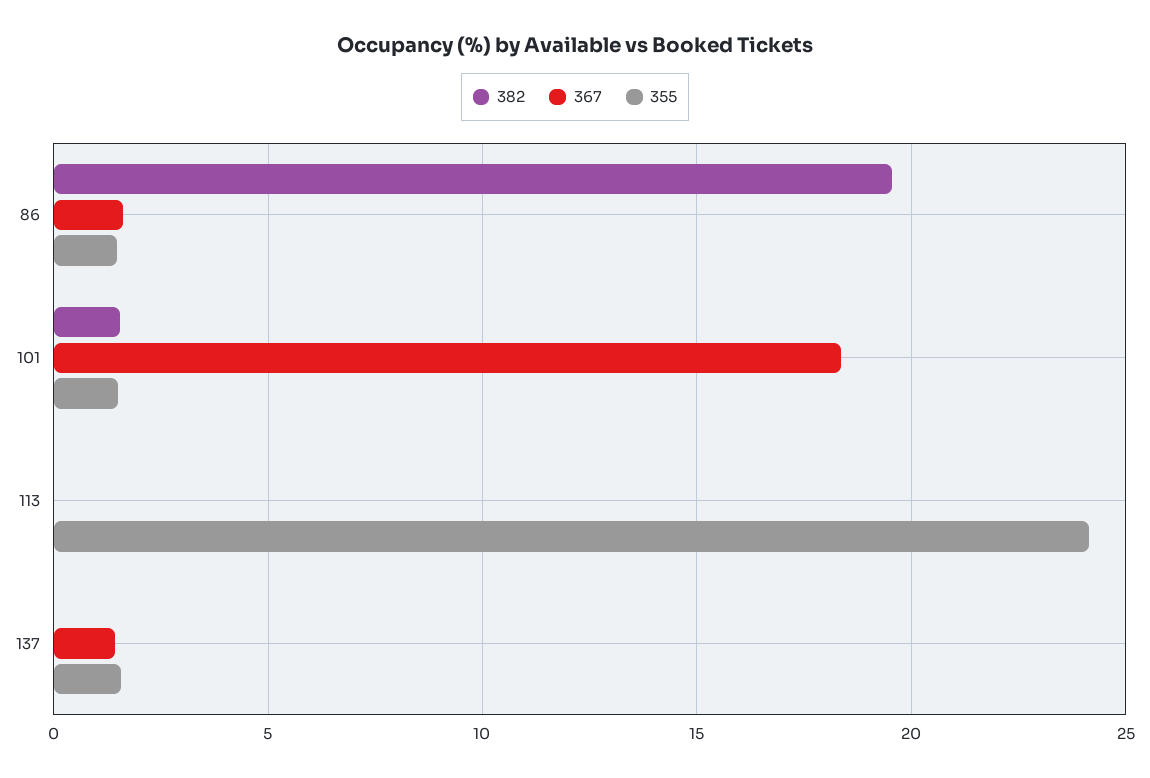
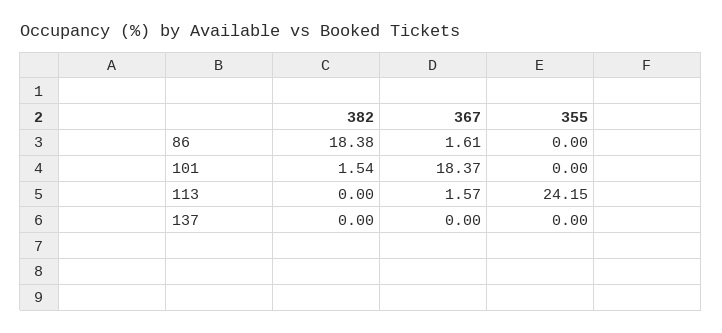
382, 86: 19.5 -> 18.38
355, 86: 1.5 -> 0
355, 101: 1.5 -> 0
367, 113: 0 -> 1.57
367, 137: 1.5 -> 0
355, 137: 1.5 -> 0

